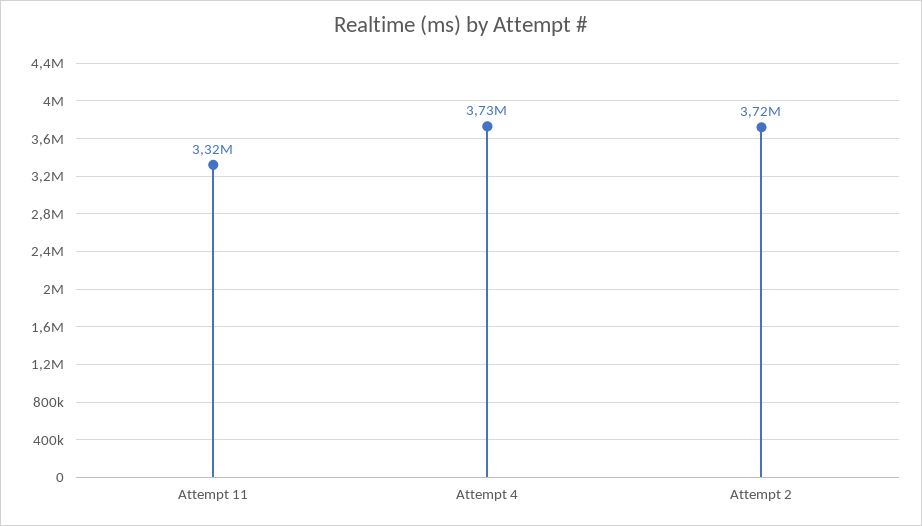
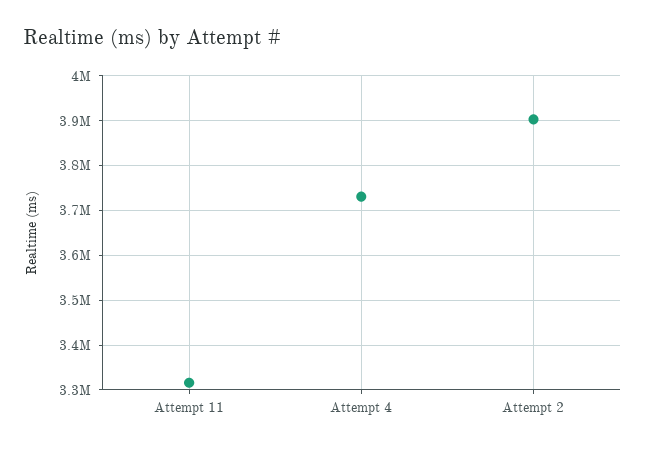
Attempt 2: 3720000 -> 3900000

